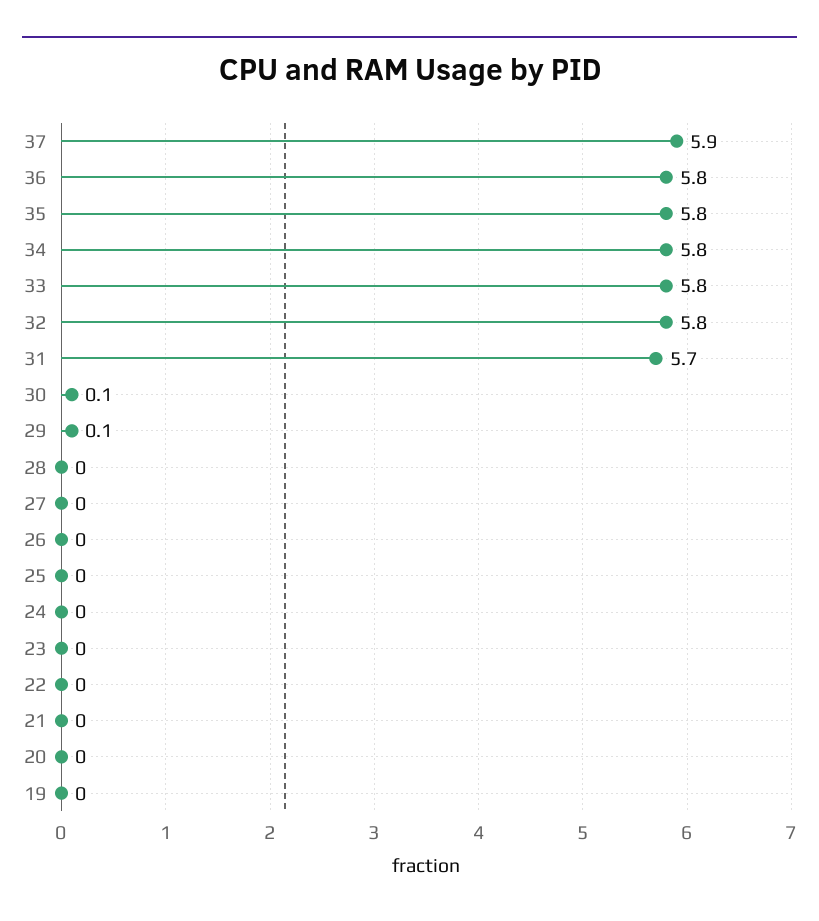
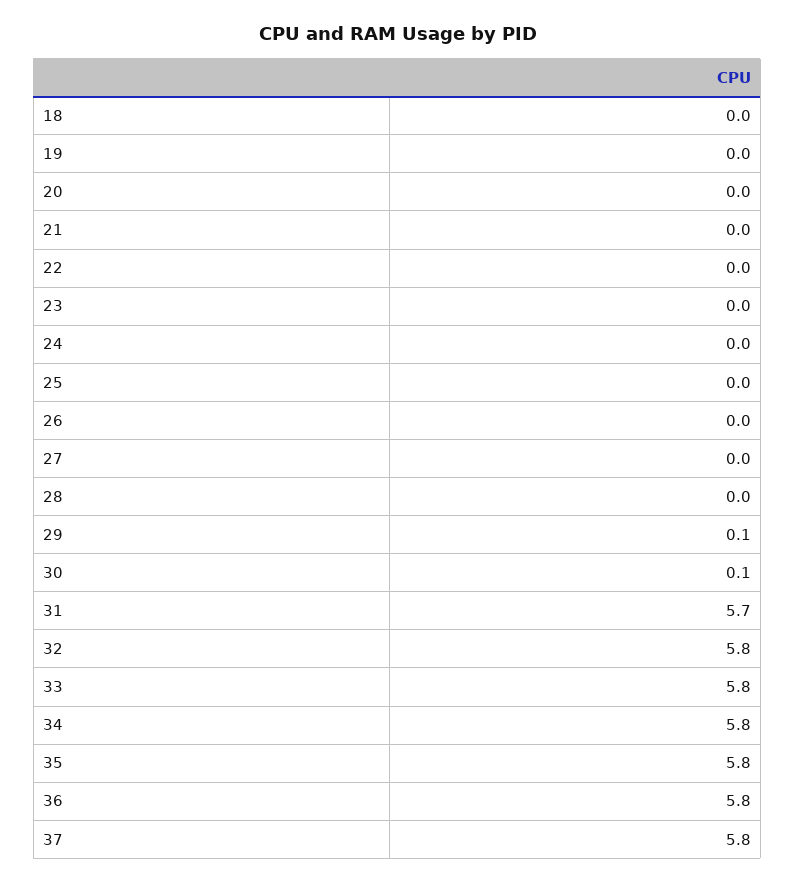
37: 5.9 -> 5.8
18: none -> 0

